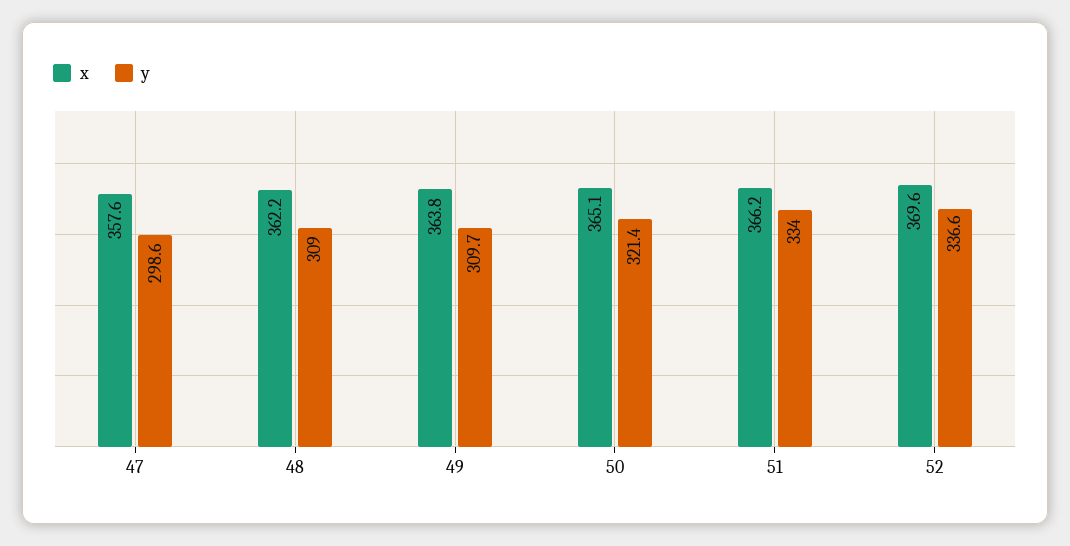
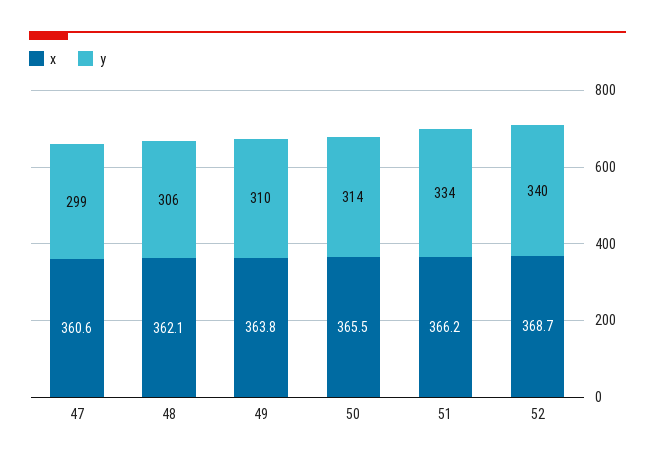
x, 47: 357.6 -> 360.6
x, 48: 362.2 -> 362.1
y, 48: 309 -> 306
x, 50: 365.1 -> 365.5
y, 50: 321.4 -> 314
x, 52: 369.6 -> 368.7
y, 52: 336.6 -> 340

